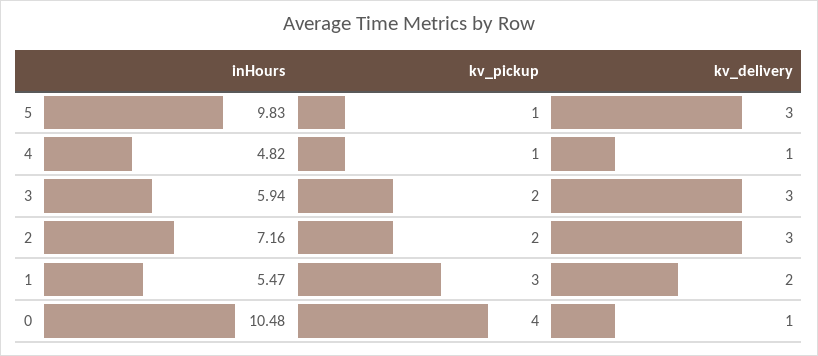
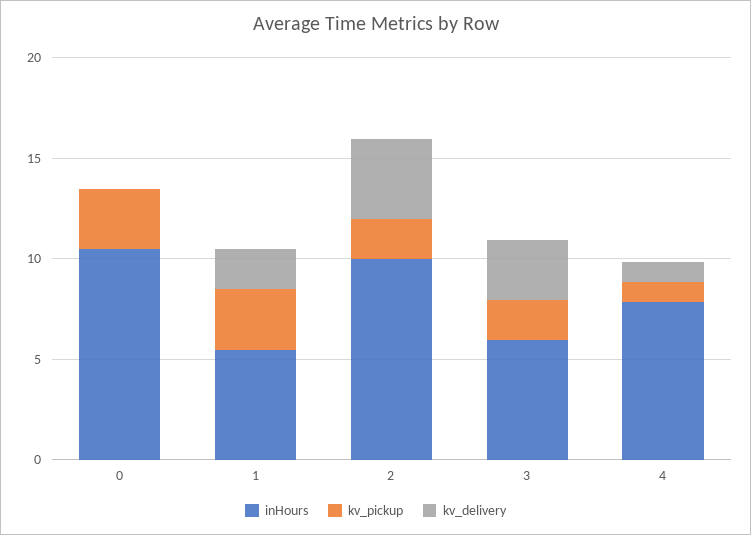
inHours, 5: 9.83 -> none
kv_pickup, 5: 1 -> none
kv_delivery, 5: 3 -> none
inHours, 4: 4.82 -> 8
inHours, 2: 7.16 -> 10
kv_delivery, 2: 3 -> 4
kv_pickup, 0: 4 -> 3
kv_delivery, 0: 1 -> 0

